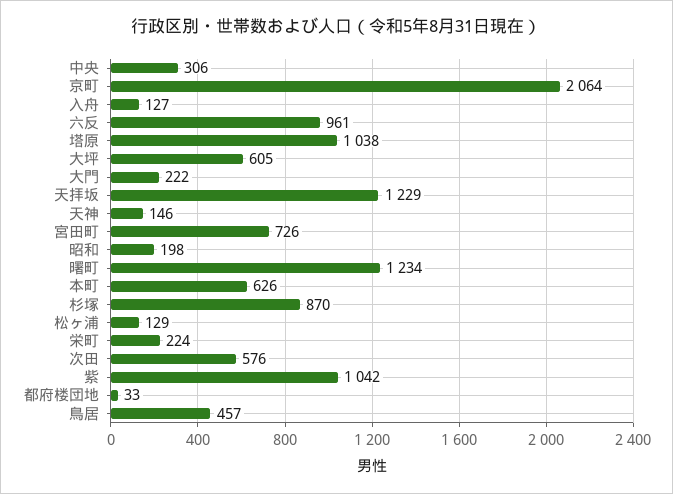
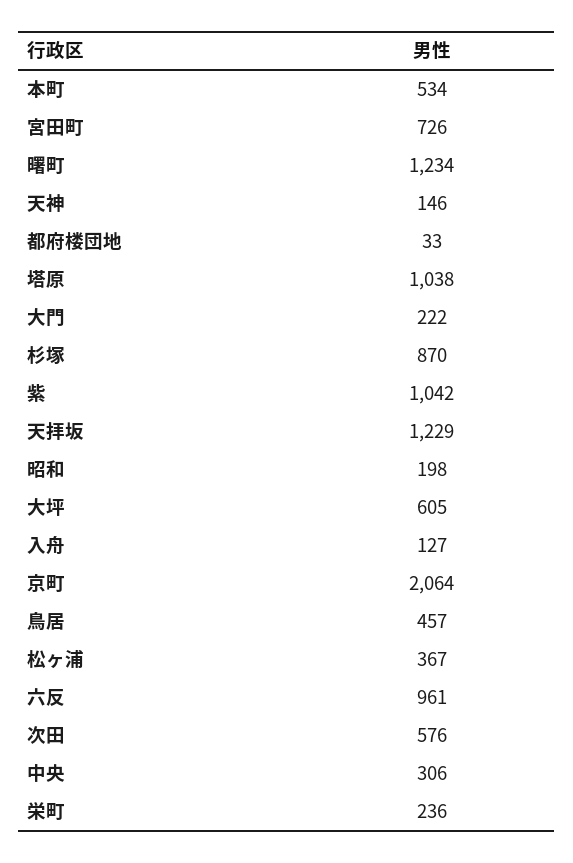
本町: 626 -> 534
松ヶ浦: 129 -> 367
栄町: 224 -> 236

